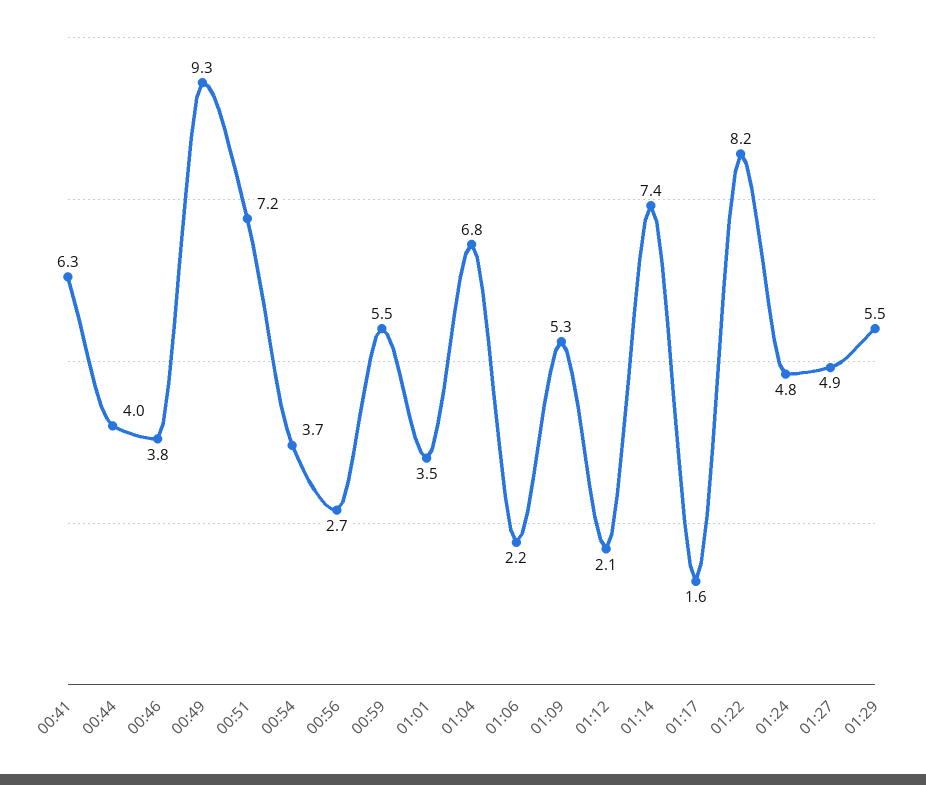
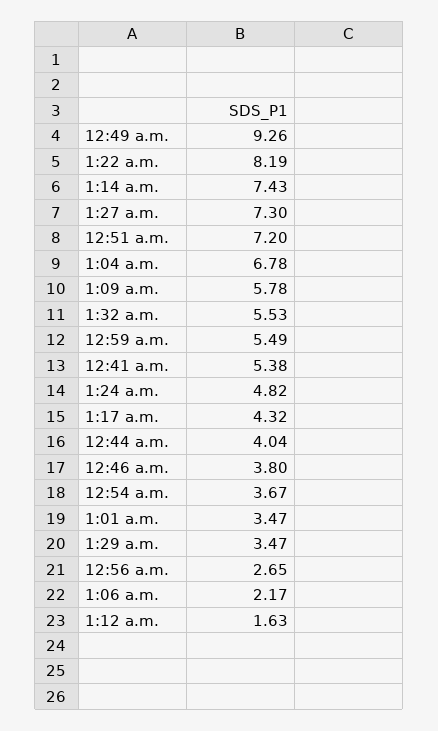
00:41: 6.3 -> 5.38
01:09: 5.3 -> 5.78
01:12: 2.1 -> 1.63
01:17: 1.6 -> 4.32
01:27: 4.9 -> 7.3
01:29: 5.5 -> 3.47
1:32 a.m.: none -> 5.53

